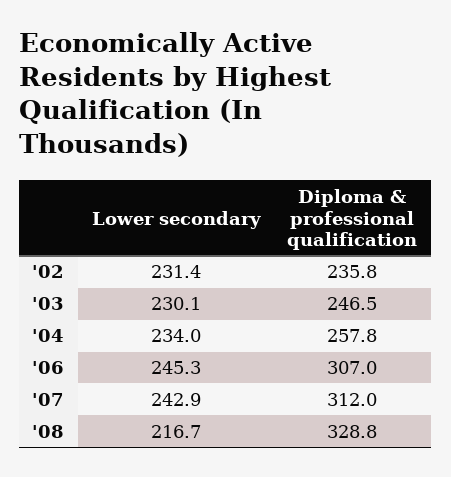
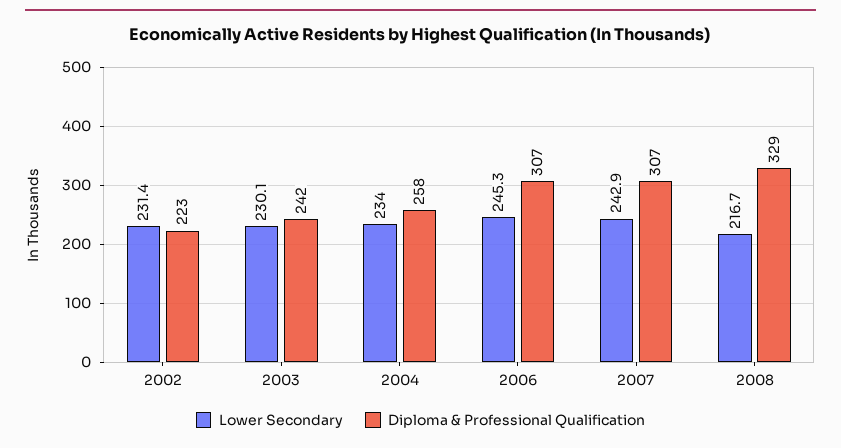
Diploma & professional qualification, '02: 235.8 -> 223
Diploma & professional qualification, '03: 246.5 -> 242
Diploma & professional qualification, '07: 312 -> 307

